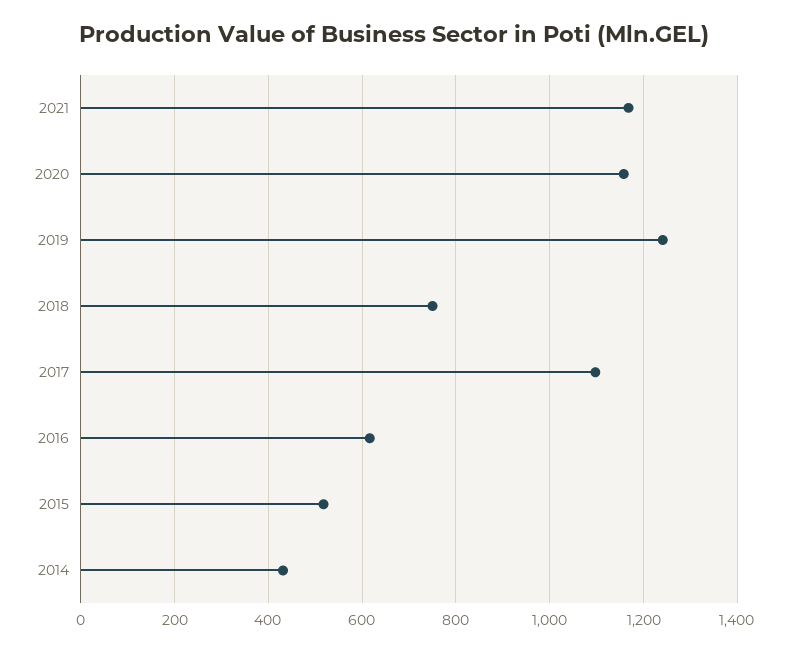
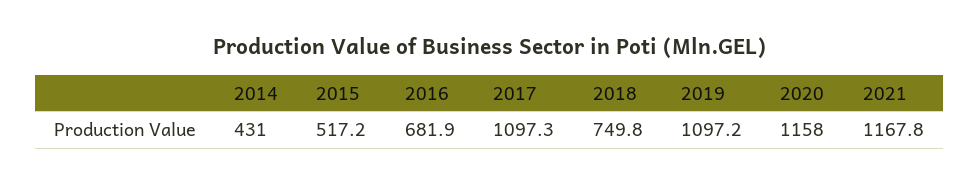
2019: 1240 -> 1097.2
2016: 620 -> 681.9

